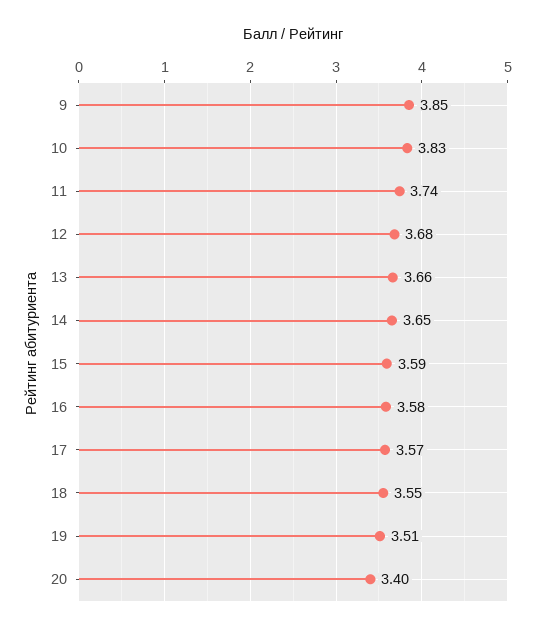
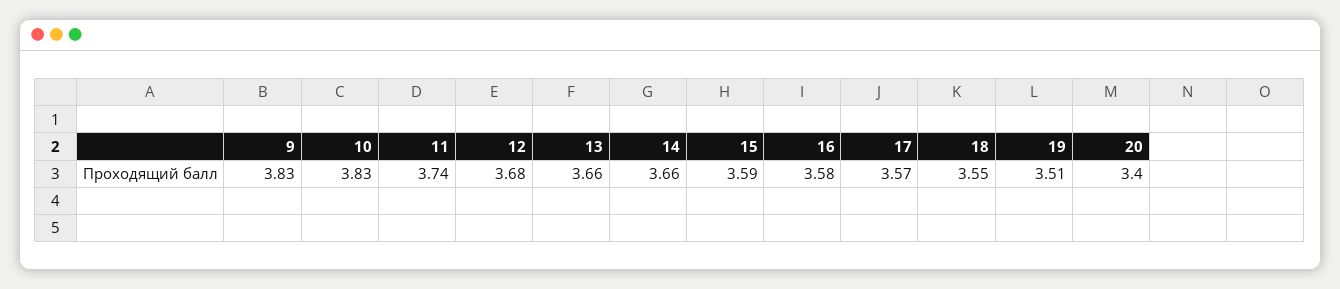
9: 3.85 -> 3.83
14: 3.65 -> 3.66

